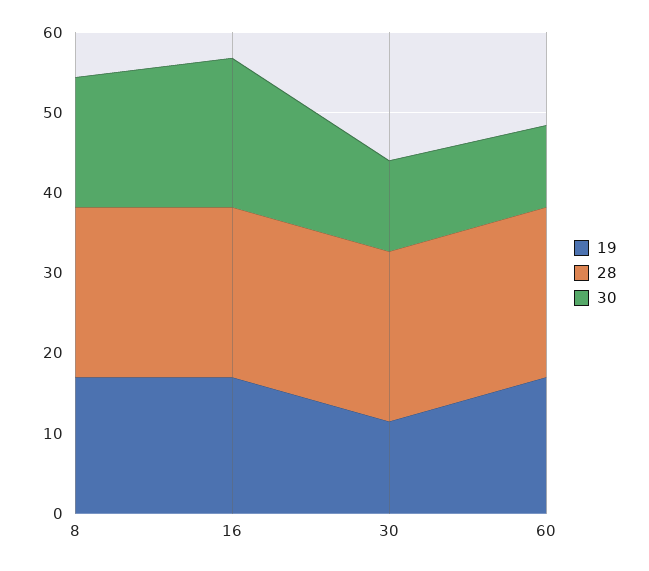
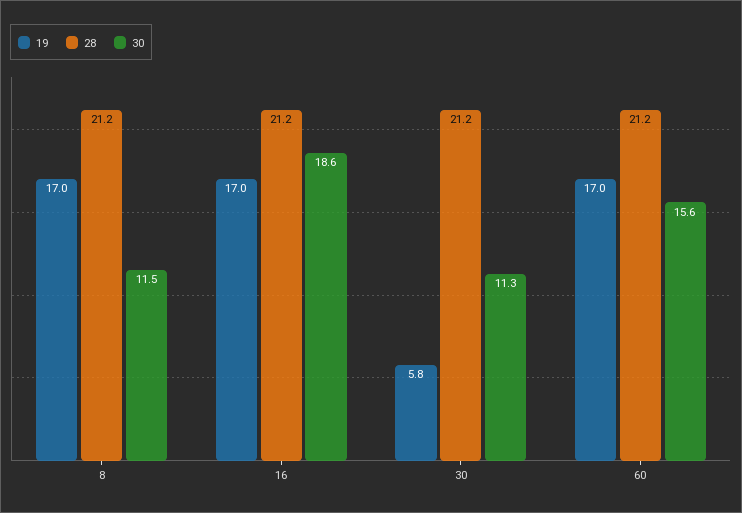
30, 8: 16 -> 11.5
19, 30: 12 -> 5.8
30, 60: 10 -> 15.6

